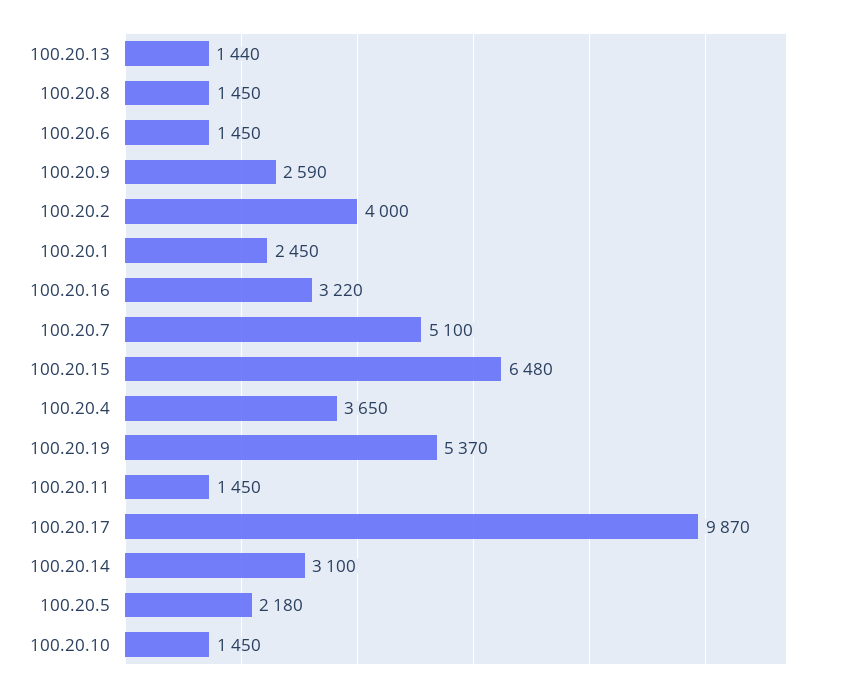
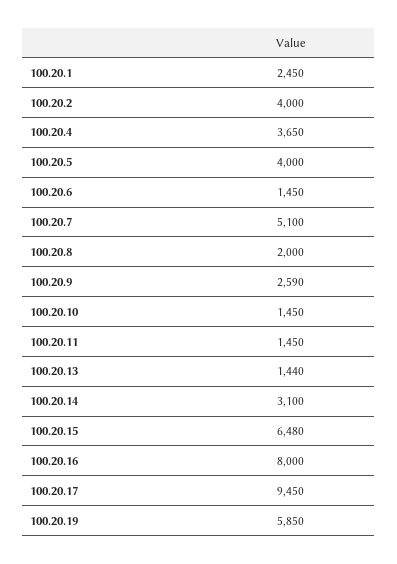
100.20.8: 1450 -> 2000
100.20.16: 3220 -> 8000
100.20.19: 5370 -> 5850
100.20.17: 9870 -> 9450
100.20.5: 2180 -> 4000

